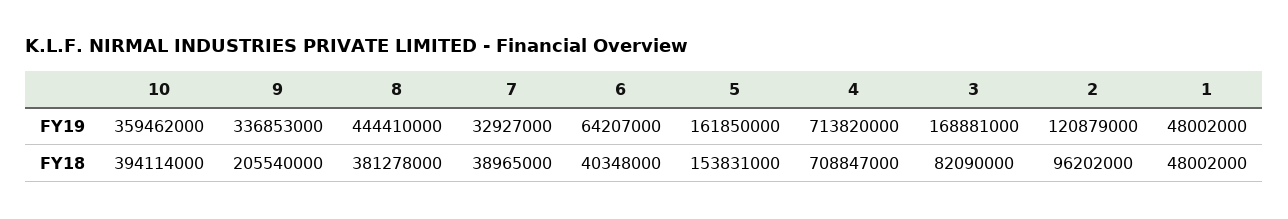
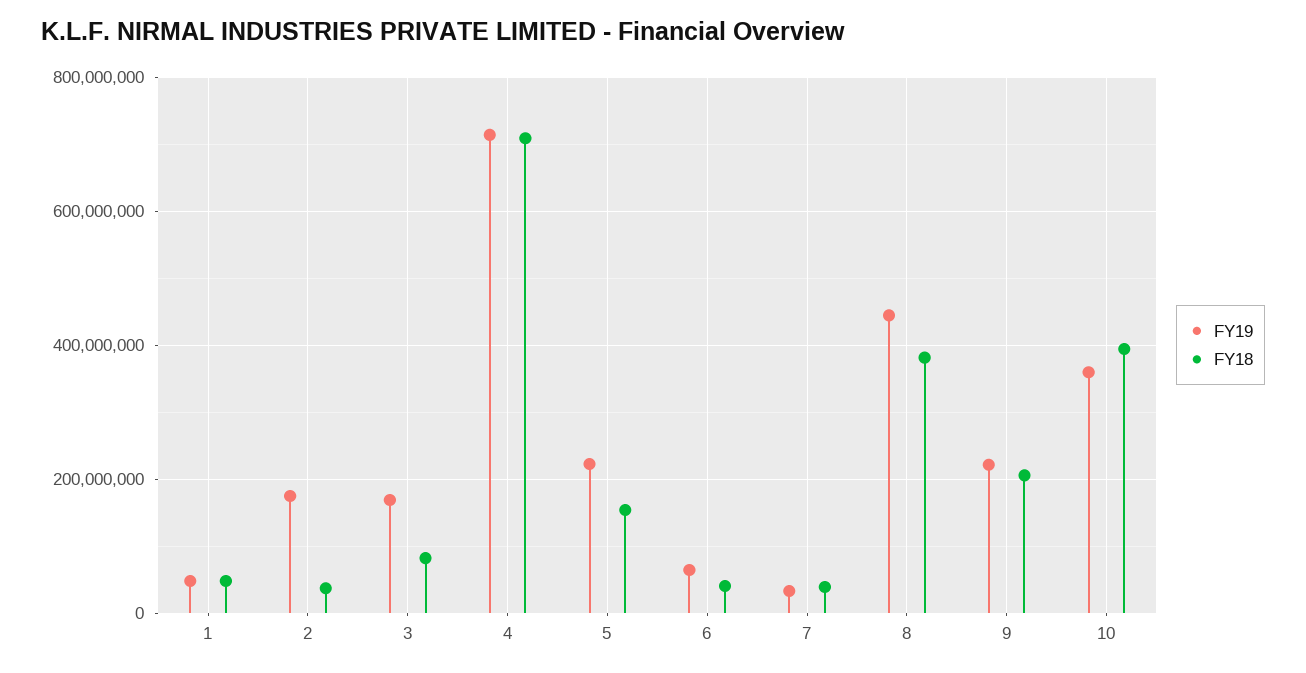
FY19, 9: 336853000 -> 220000000
FY19, 5: 161850000 -> 220000000
FY19, 2: 120879000 -> 180000000
FY18, 2: 96202000 -> 40000000

